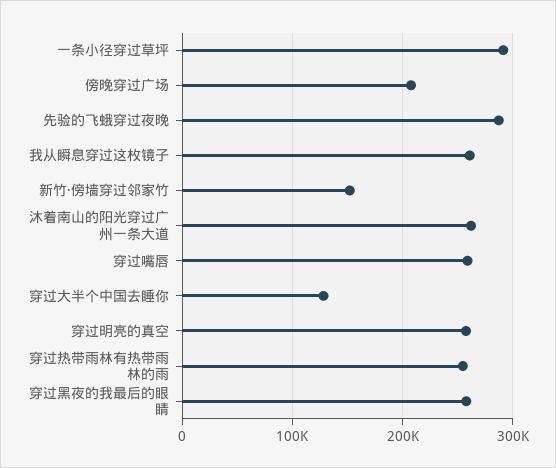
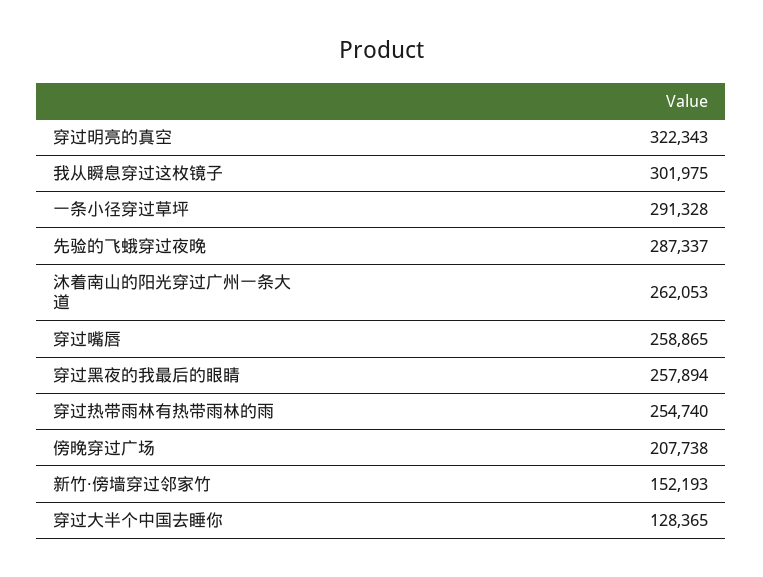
我从瞬息穿过这枚镜子: 260000 -> 301975
穿过明亮的真空: 260000 -> 322343

